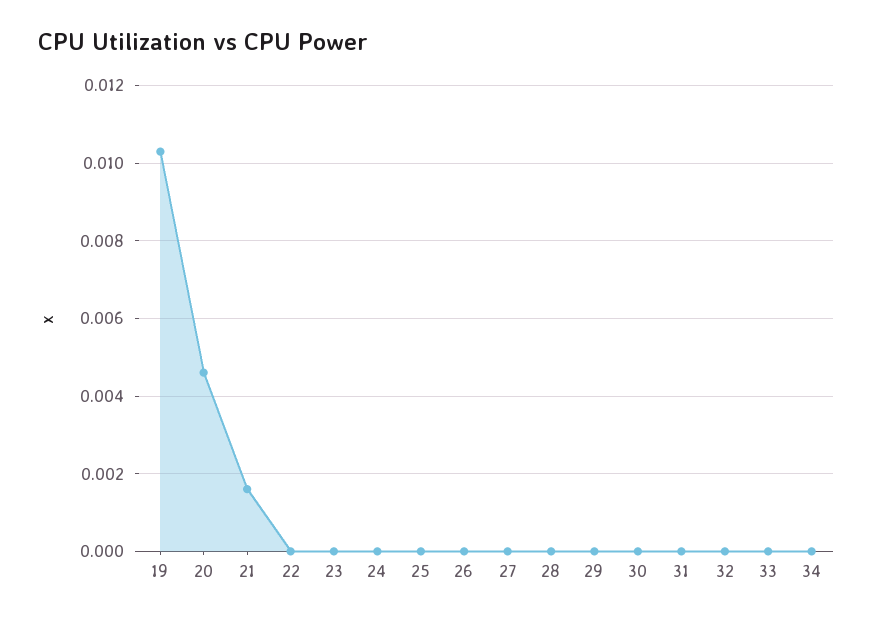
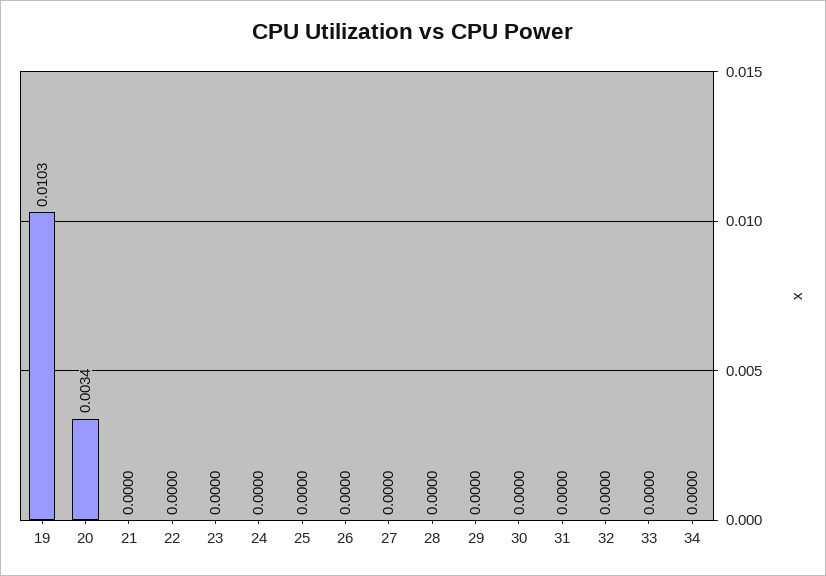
20: 0.0045 -> 0.0034
21: 0.0015 -> 0

